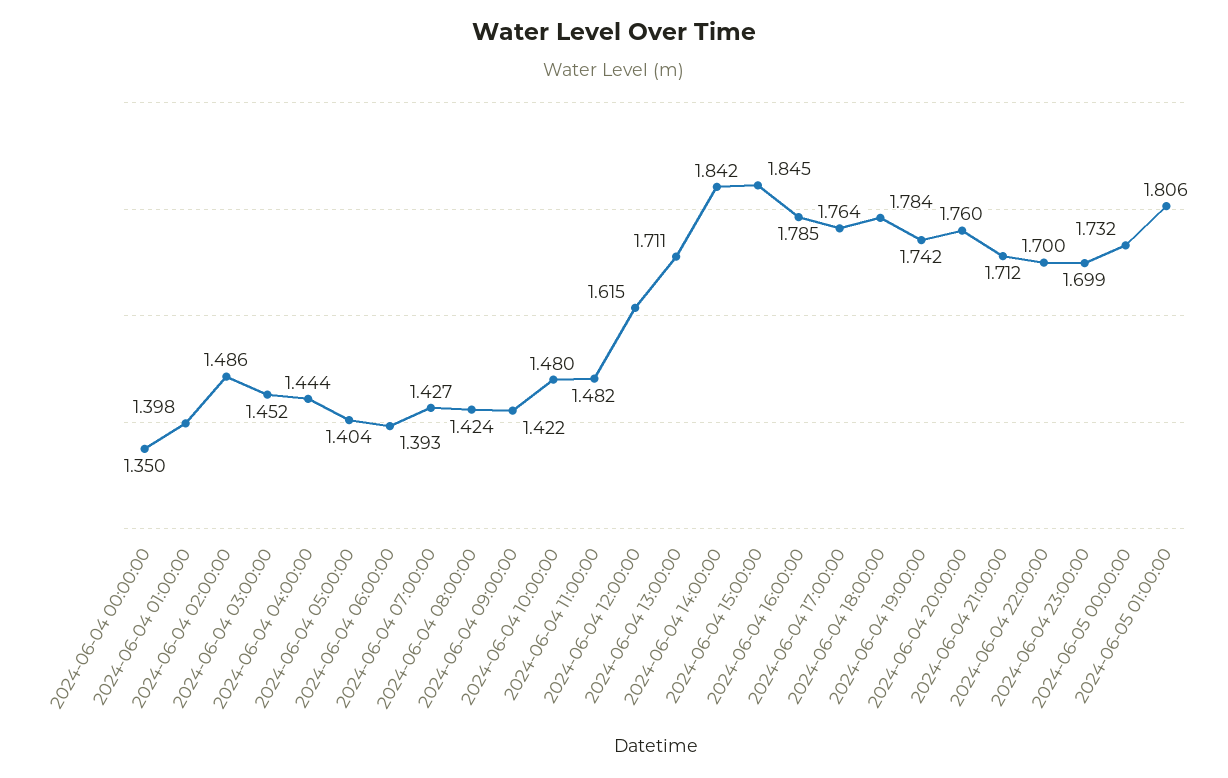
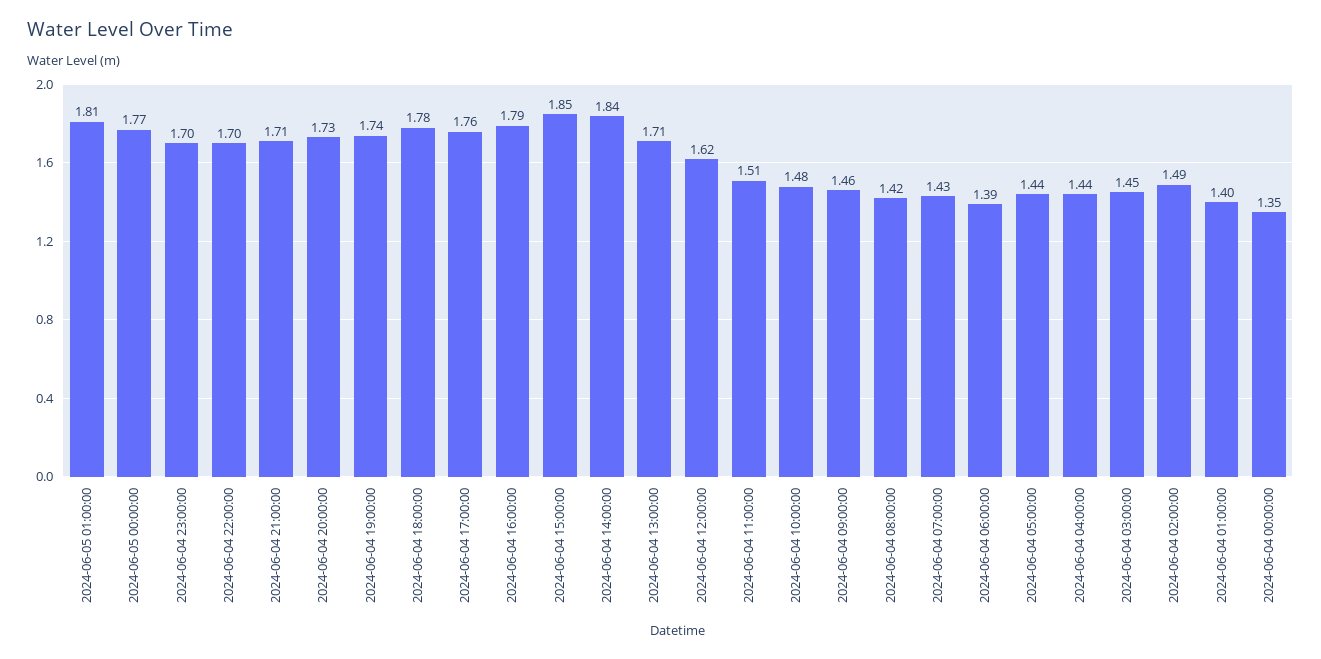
2024-06-04 05:00:00: 1.404 -> 1.44
2024-06-04 09:00:00: 1.422 -> 1.46
2024-06-04 11:00:00: 1.482 -> 1.51
2024-06-04 20:00:00: 1.76 -> 1.73
2024-06-05 00:00:00: 1.732 -> 1.77

